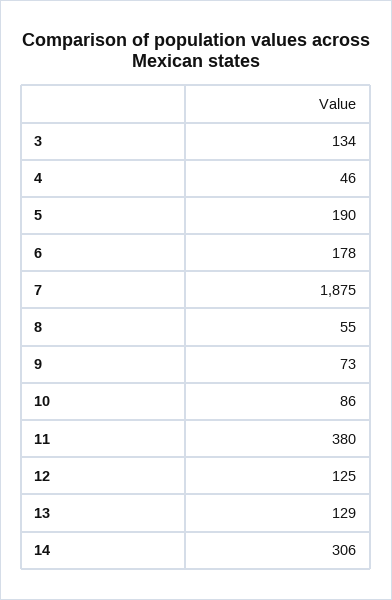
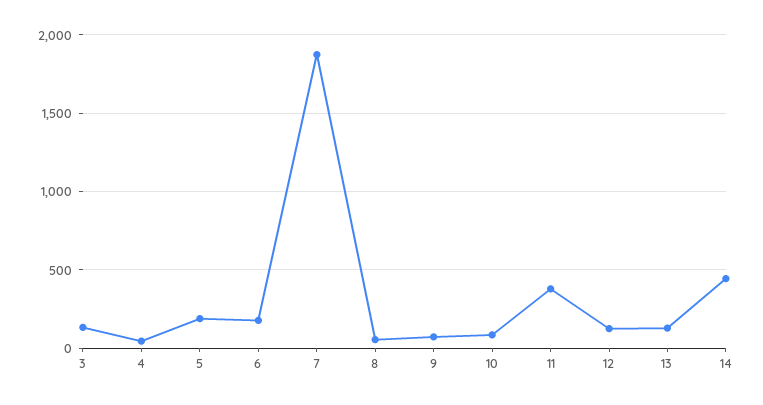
14: 306 -> 450

